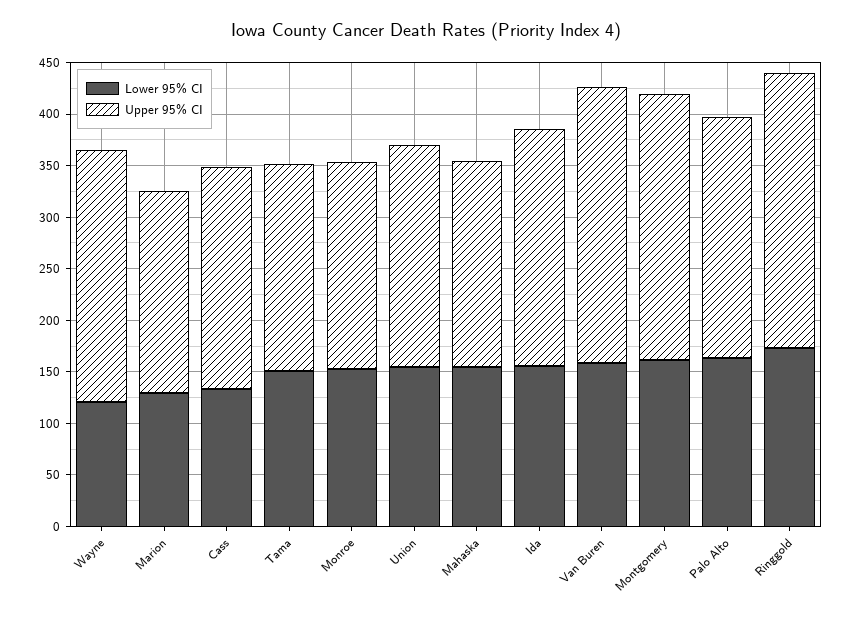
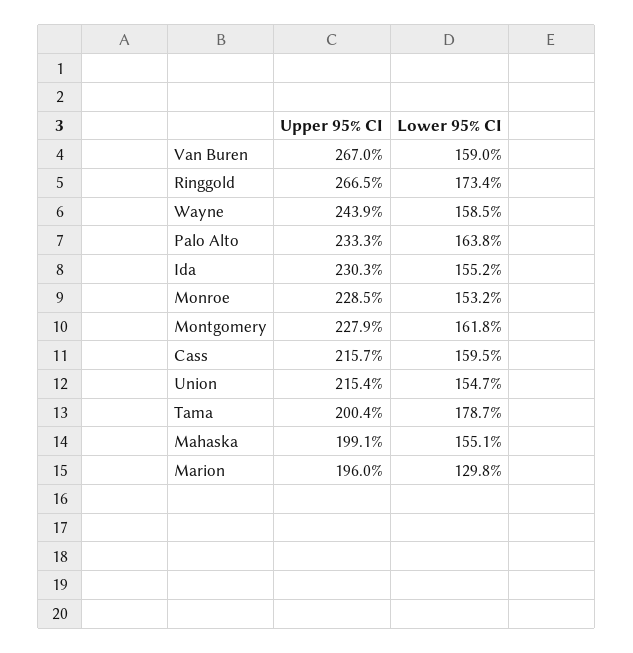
Lower 95% CI, Wayne: 120 -> 158.5
Lower 95% CI, Cass: 130 -> 159.5
Lower 95% CI, Tama: 150 -> 178.7
Upper 95% CI, Monroe: 200 -> 228.5
Upper 95% CI, Montgomery: 260 -> 227.9

